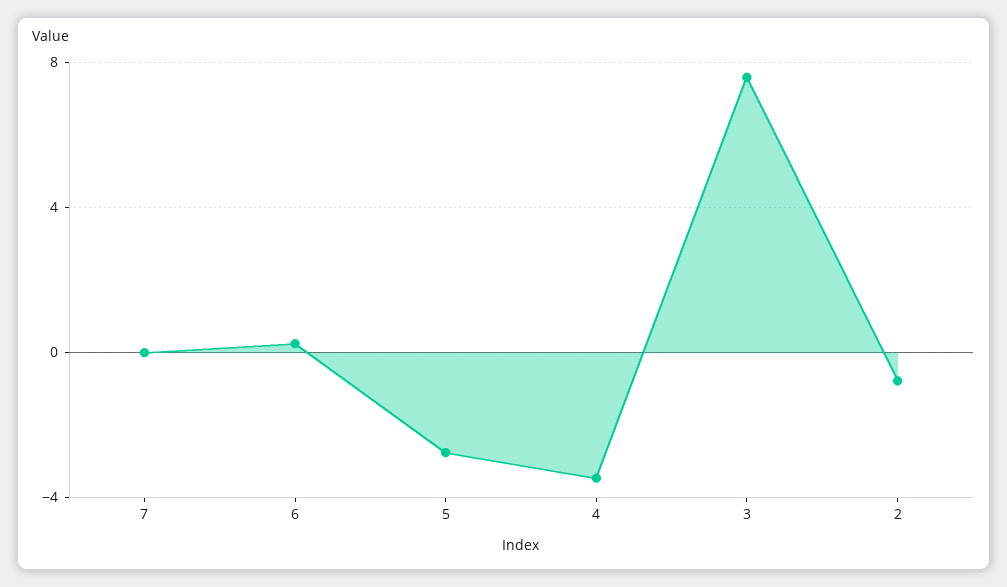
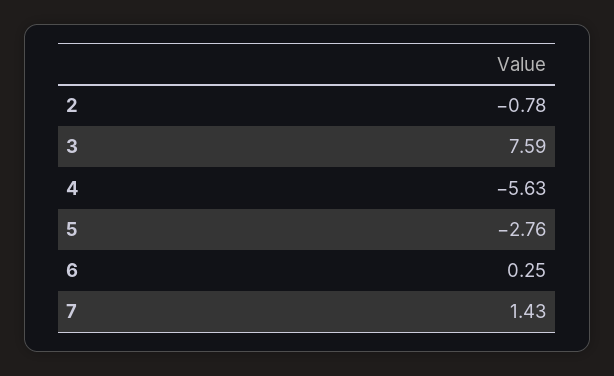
7: 0 -> 1.43
4: -3.5 -> -5.63

